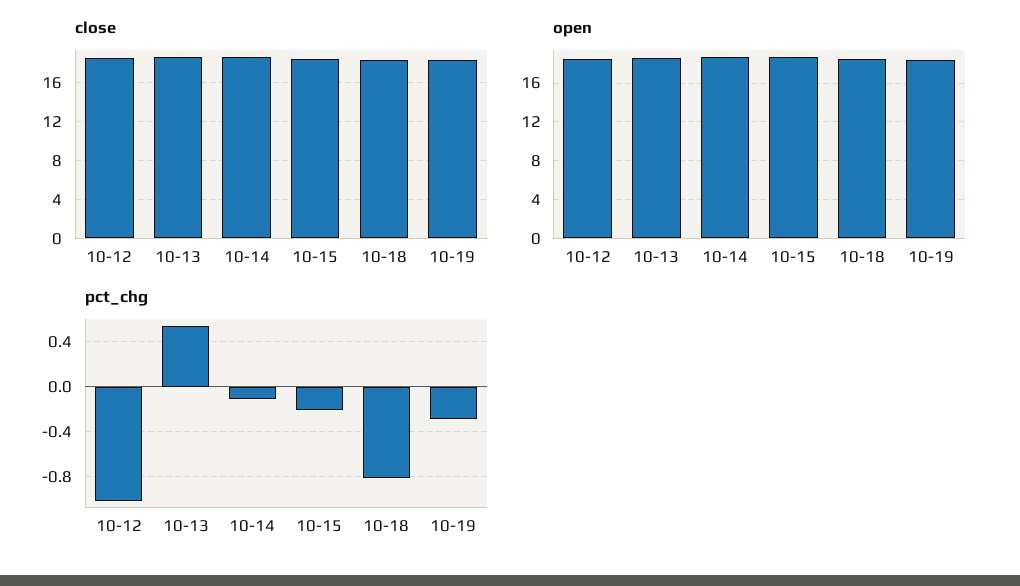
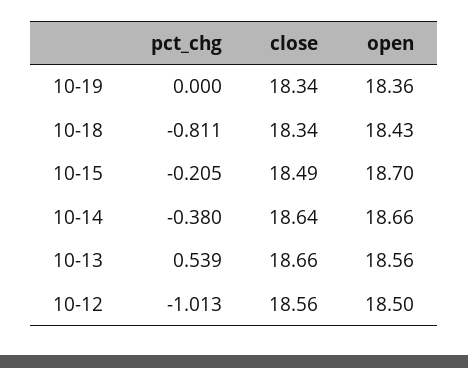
pct_chg, 10-14: -0.1 -> -0.38
pct_chg, 10-19: -0.3 -> 0

